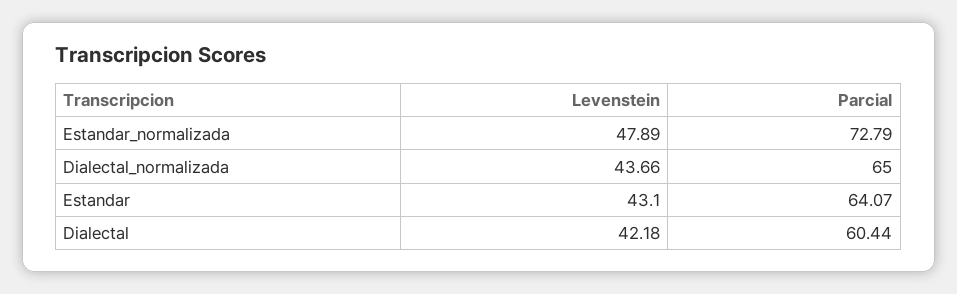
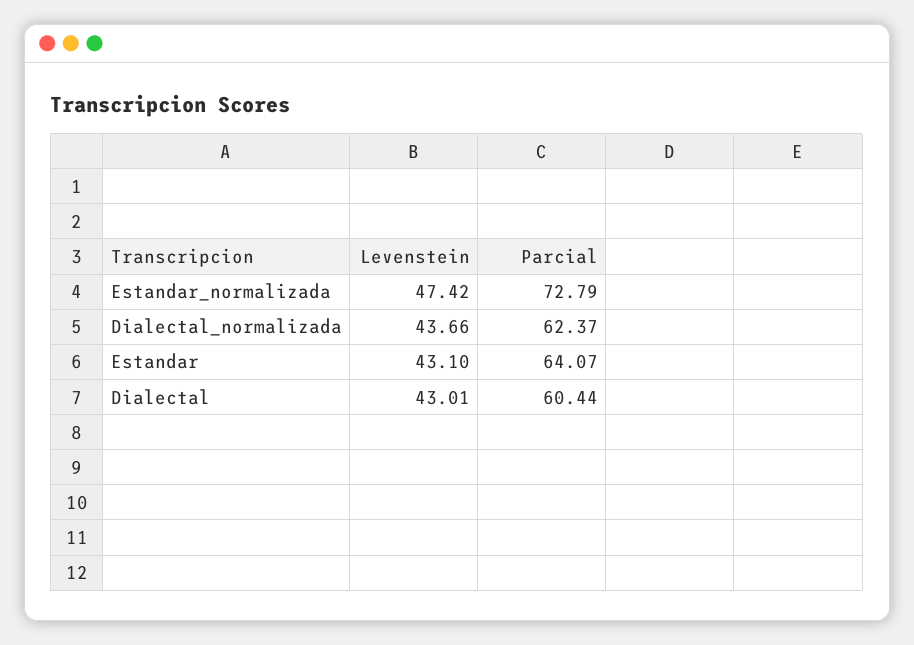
Levenstein, Estandar_normalizada: 47.89 -> 47.42
Parcial, Dialectal_normalizada: 65 -> 62.37
Levenstein, Dialectal: 42.18 -> 43.01

